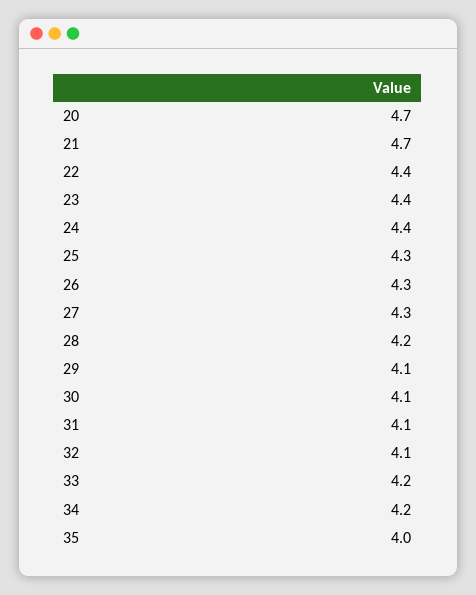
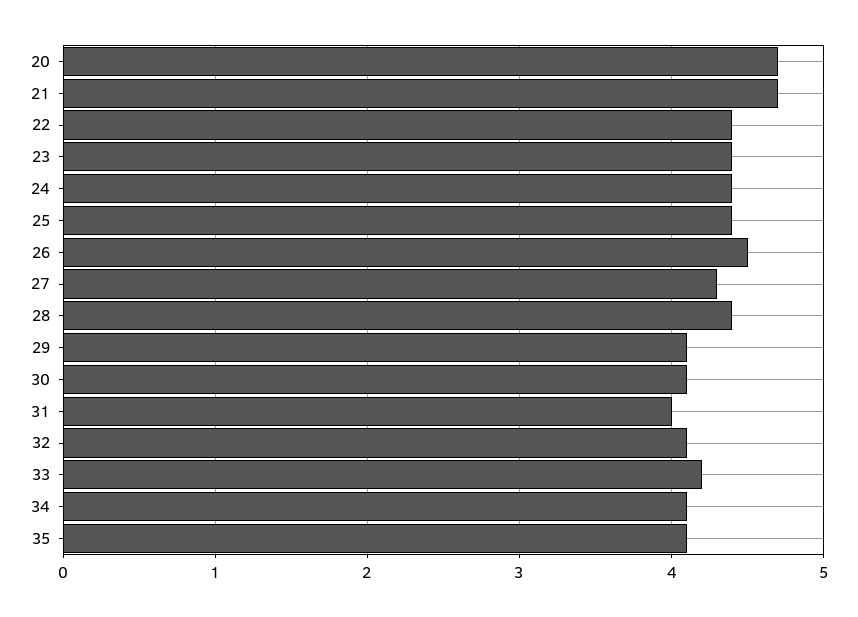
25: 4.3 -> 4.4
26: 4.3 -> 4.5
28: 4.2 -> 4.4
31: 4.1 -> 4
34: 4.2 -> 4.1
35: 4 -> 4.1

